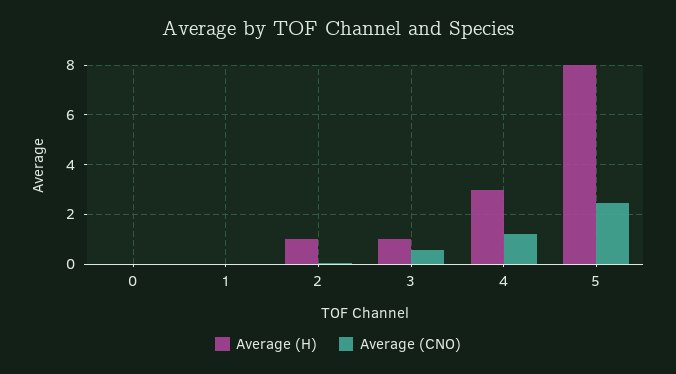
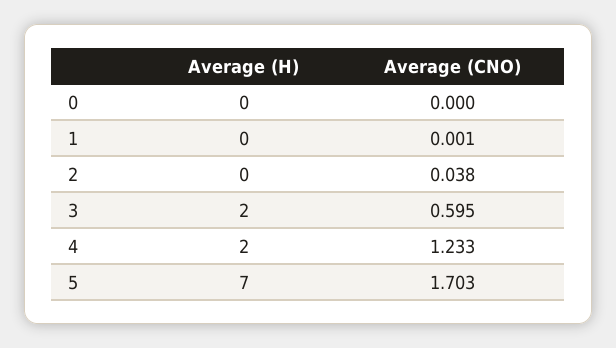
Average (H), 2: 1 -> 0
Average (H), 3: 1 -> 2
Average (H), 4: 3 -> 2
Average (H), 5: 8 -> 7
Average (CNO), 5: 2.5 -> 1.703

